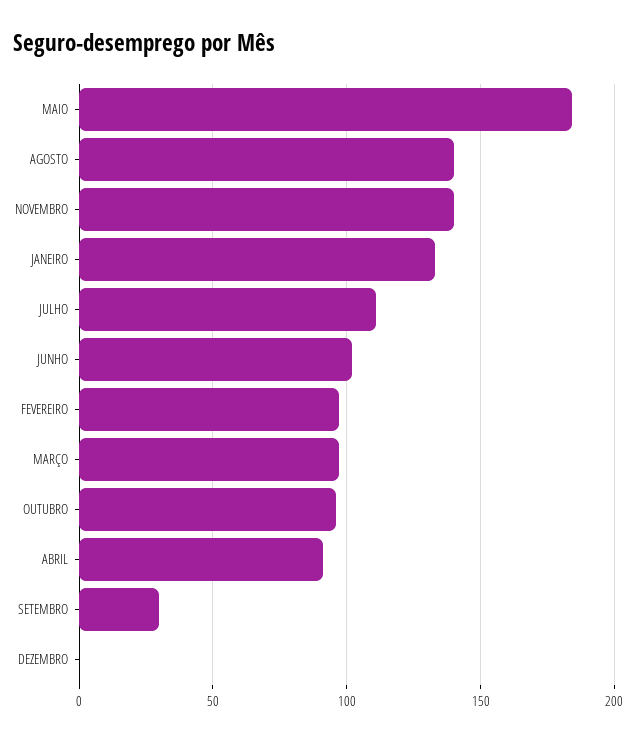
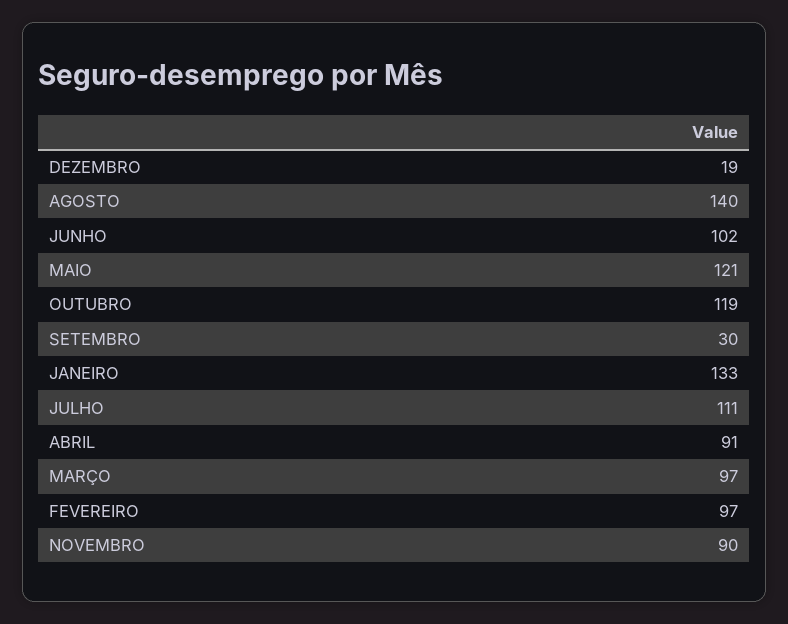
MAIO: 185 -> 121
NOVEMBRO: 140 -> 90
OUTUBRO: 95 -> 119
DEZEMBRO: 0 -> 19

